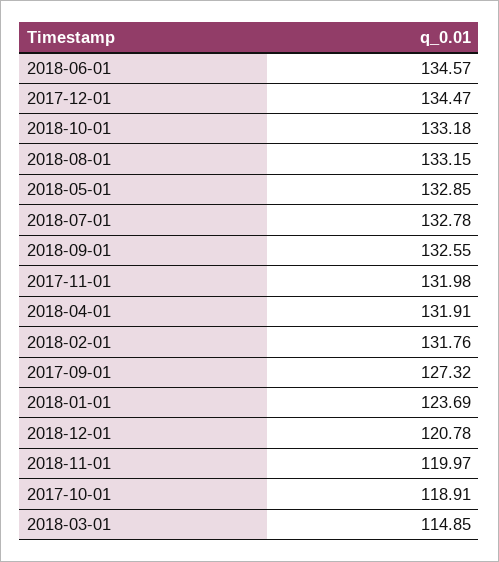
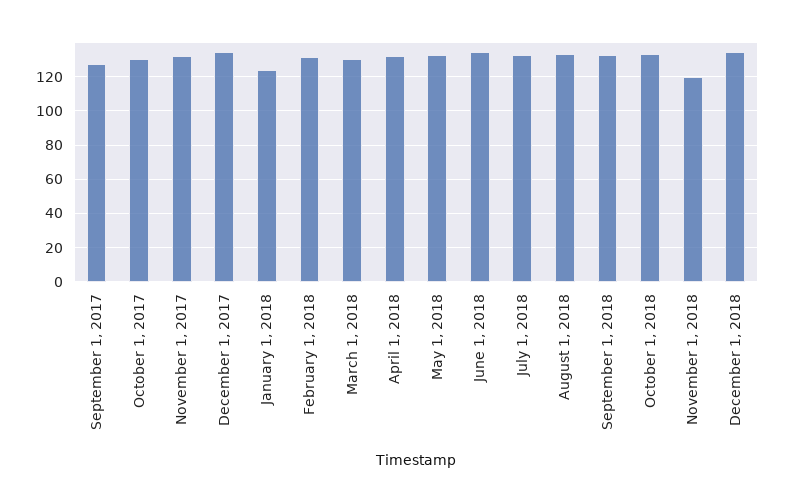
2018-12-01: 120.78 -> 135
2017-10-01: 118.91 -> 130
2018-03-01: 114.85 -> 130

